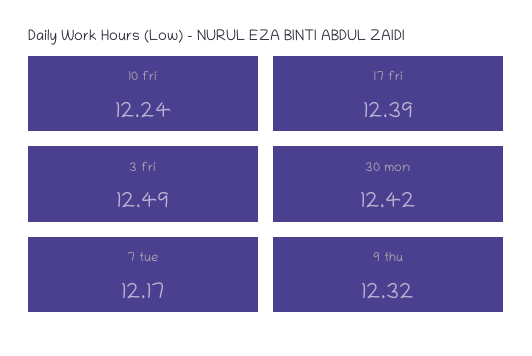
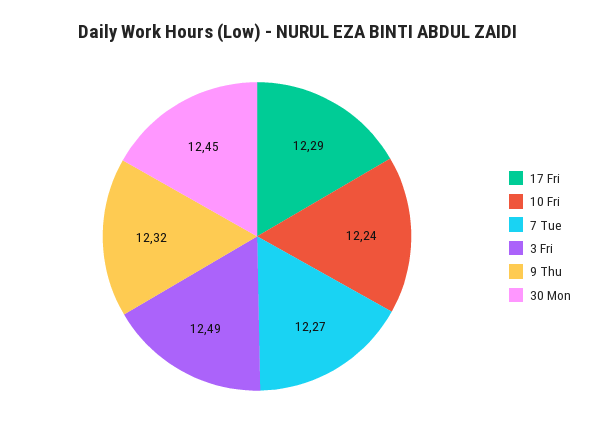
17 fri: 12.39 -> 12.29
30 mon: 12.42 -> 12.45
7 tue: 12.17 -> 12.27

